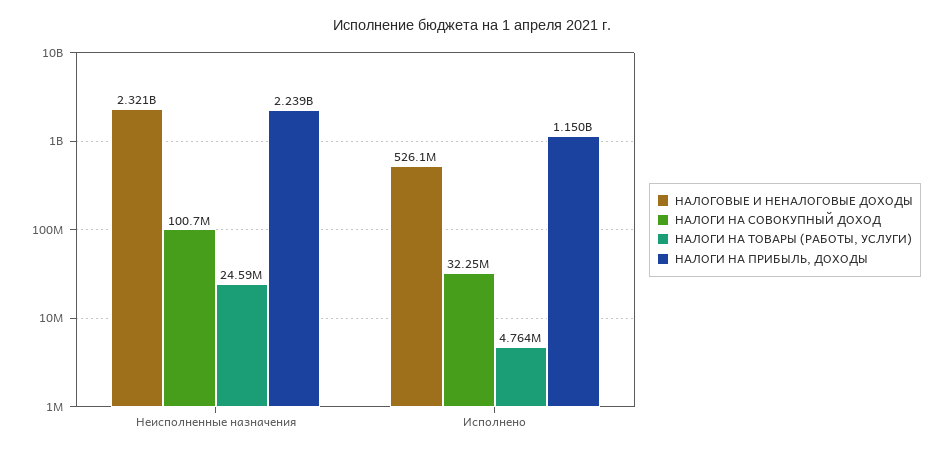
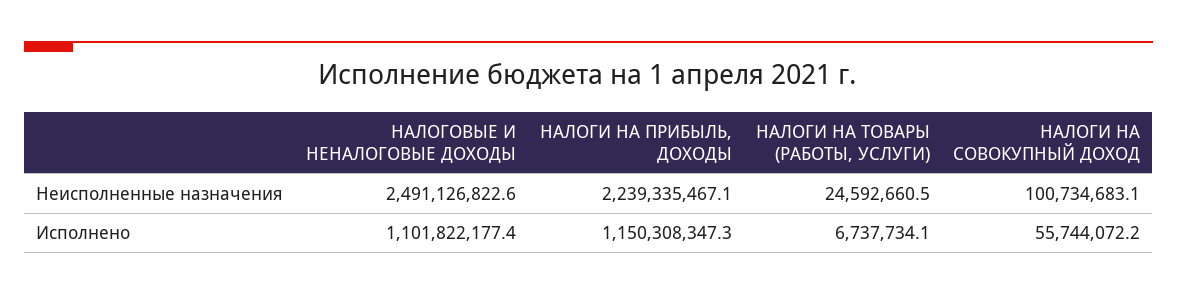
НАЛОГОВЫЕ И НЕНАЛОГОВЫЕ ДОХОДЫ, Неисполненные назначения: 2321000000 -> 2491126822.6
НАЛОГОВЫЕ И НЕНАЛОГОВЫЕ ДОХОДЫ, Исполнено: 526100000 -> 1101822177.4
НАЛОГИ НА СОВОКУПНЫЙ ДОХОД, Исполнено: 32250000 -> 55744072.2
НАЛОГИ НА ТОВАРЫ (РАБОТЫ, УСЛУГИ), Исполнено: 4764000 -> 6737734.1

